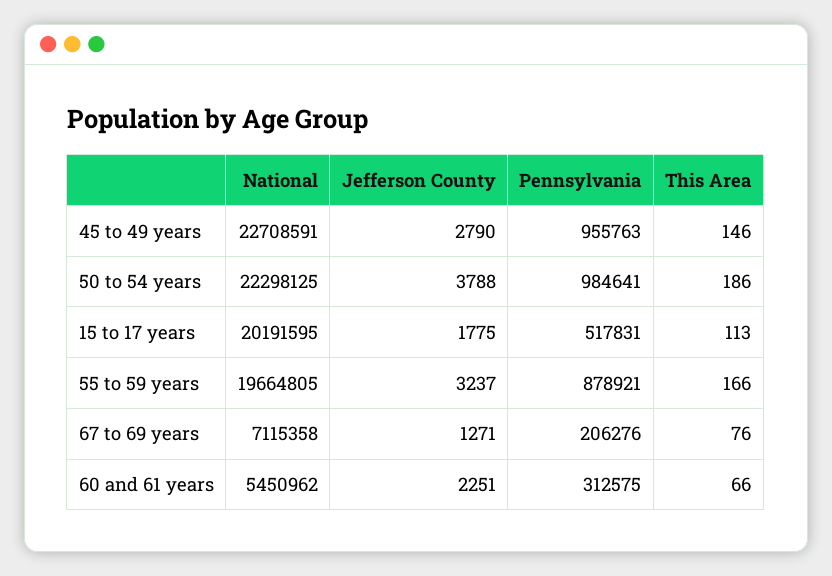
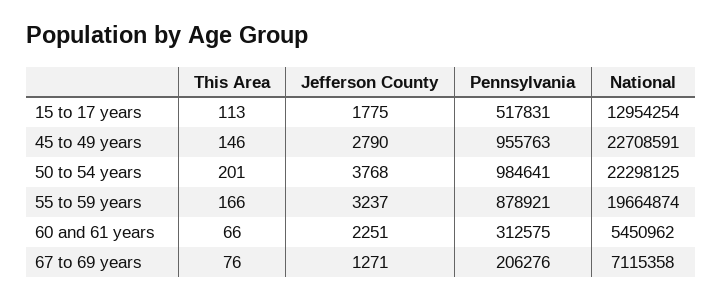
Jefferson County, 50 to 54 years: 3788 -> 3768
This Area, 50 to 54 years: 186 -> 201
National, 15 to 17 years: 20191595 -> 12954254
National, 55 to 59 years: 19664805 -> 19664874

